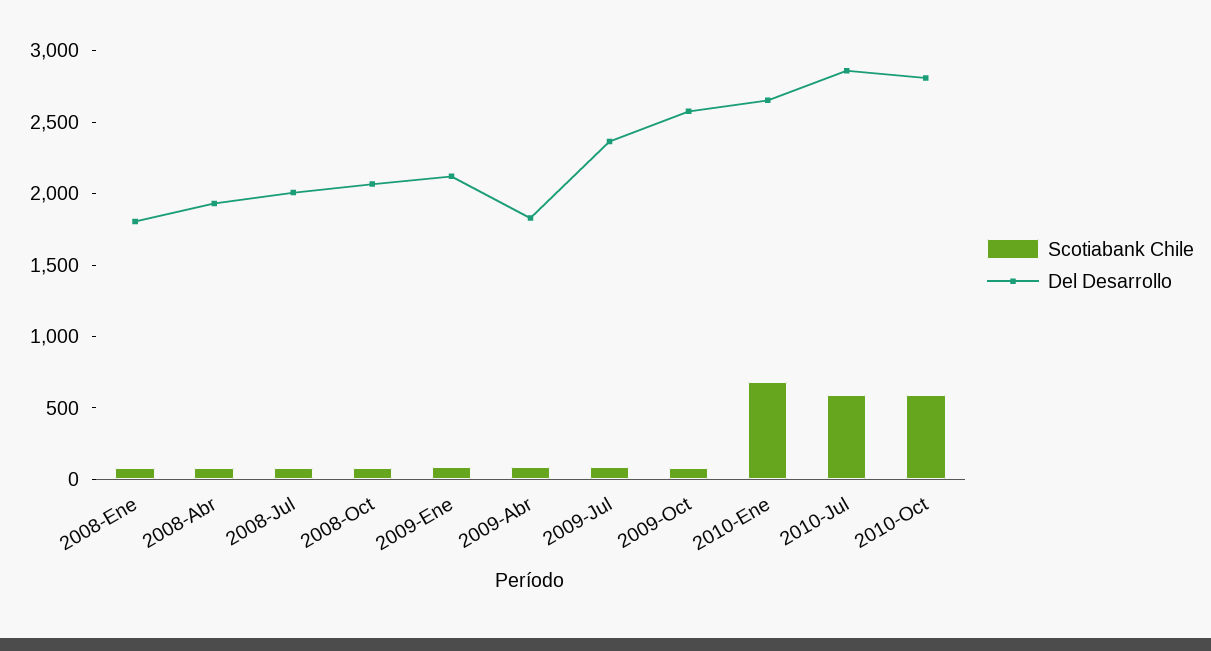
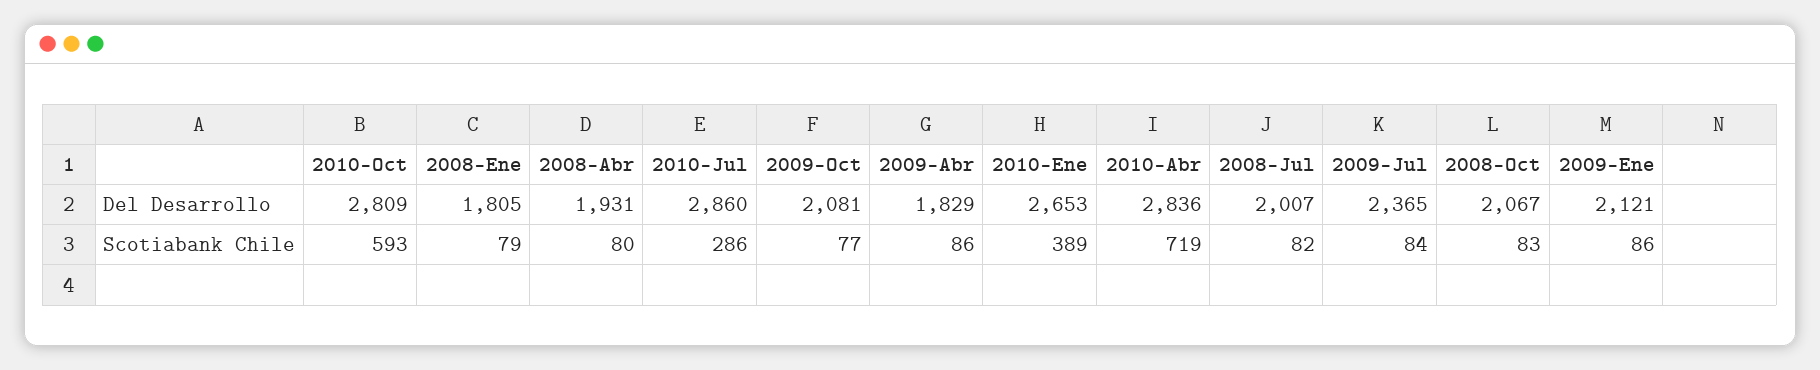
Del Desarrollo, 2009-Oct: 2600 -> 2081
Scotiabank Chile, 2010-Ene: 700 -> 389
Scotiabank Chile, 2010-Jul: 600 -> 286
Del Desarrollo, 2010-Abr: none -> 2836
Scotiabank Chile, 2010-Abr: none -> 719

